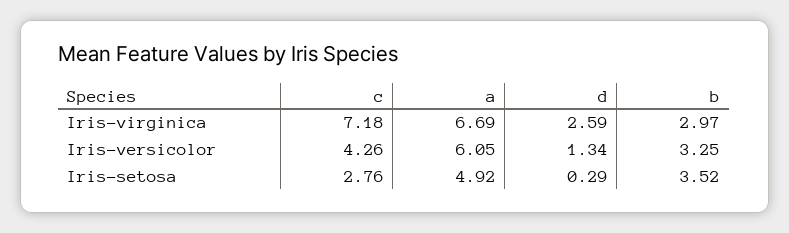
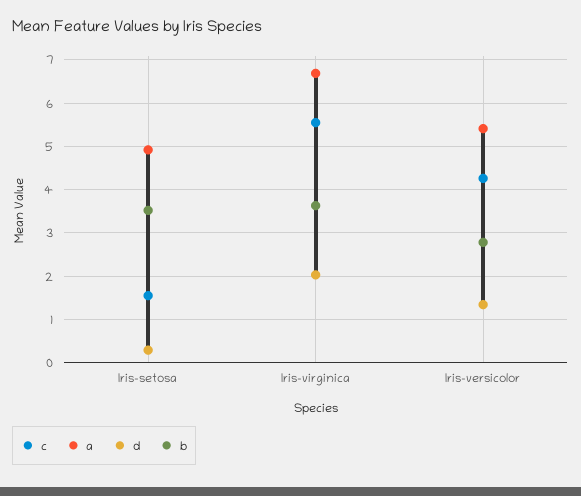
c, Iris-virginica: 7.18 -> 5.6
d, Iris-virginica: 2.59 -> 2
b, Iris-virginica: 2.97 -> 3.6
a, Iris-versicolor: 6.05 -> 5.4
b, Iris-versicolor: 3.25 -> 2.8
c, Iris-setosa: 2.76 -> 1.6

